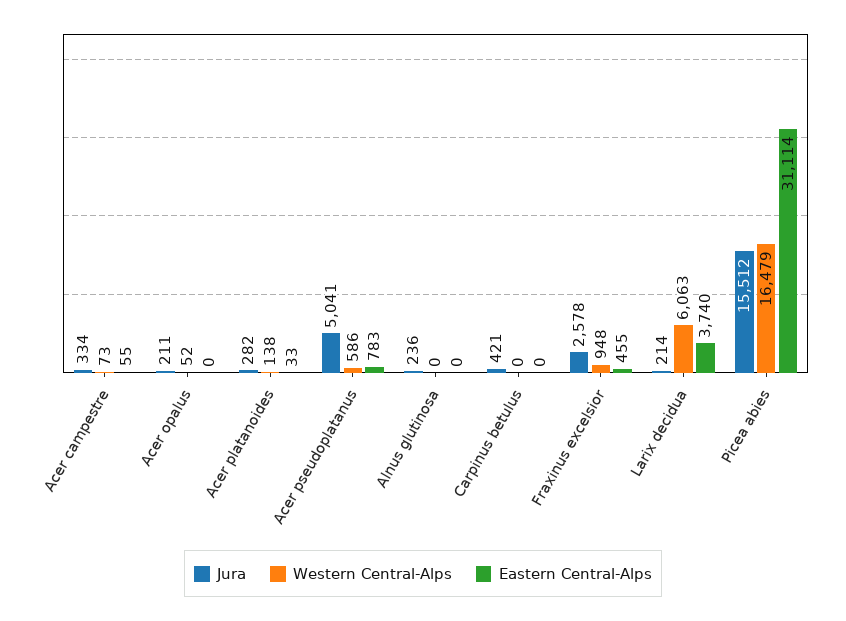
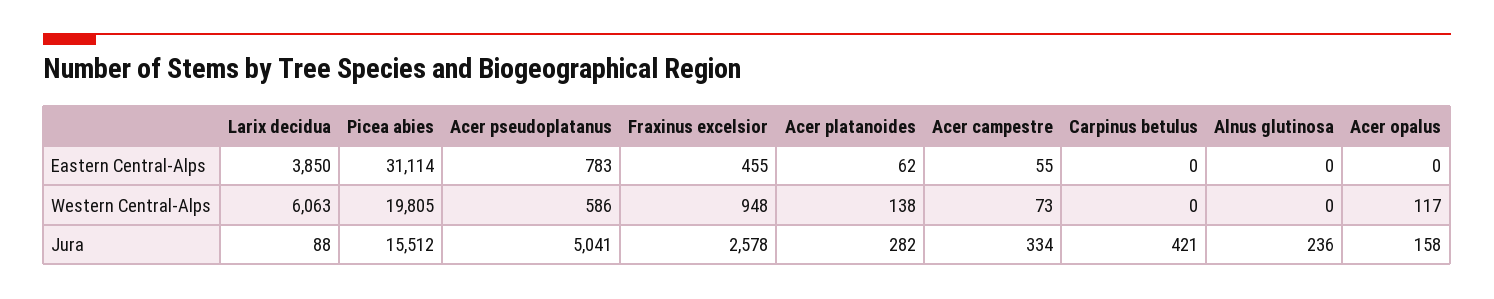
Jura, Acer opalus: 211 -> 158
Western Central-Alps, Acer opalus: 52 -> 117
Eastern Central-Alps, Acer platanoides: 33 -> 62
Jura, Larix decidua: 214 -> 88
Eastern Central-Alps, Larix decidua: 3740 -> 3850
Western Central-Alps, Picea abies: 16479 -> 19805

